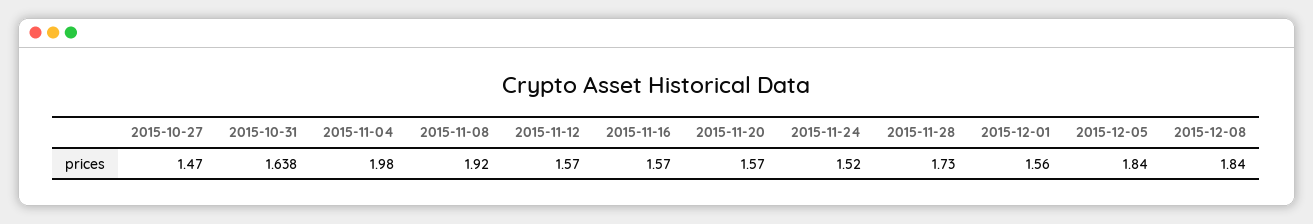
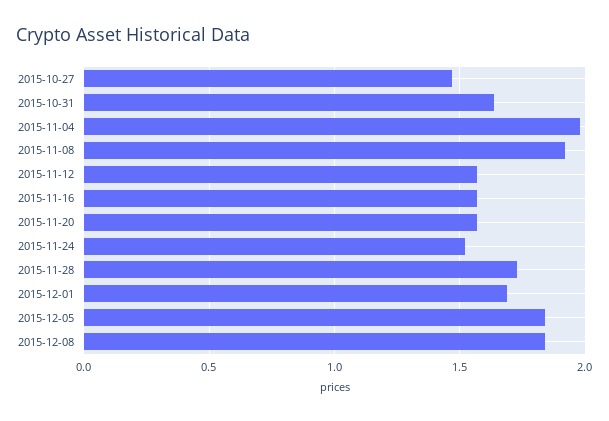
2015-12-01: 1.56 -> 1.7

